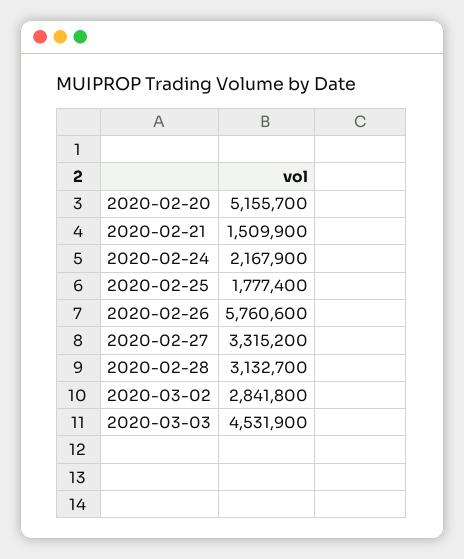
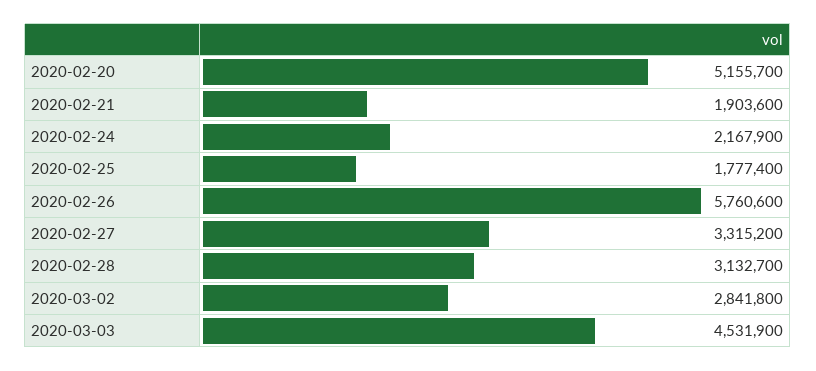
2020-02-21: 1509900 -> 1903600

